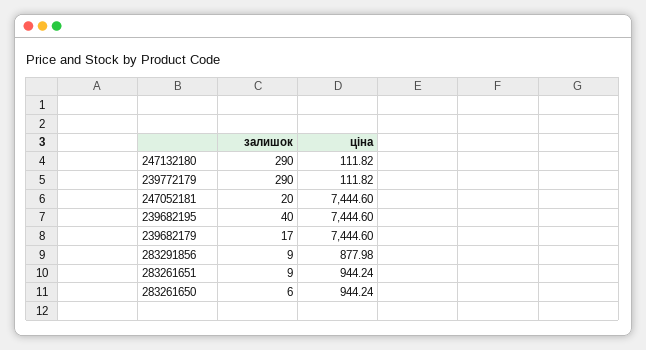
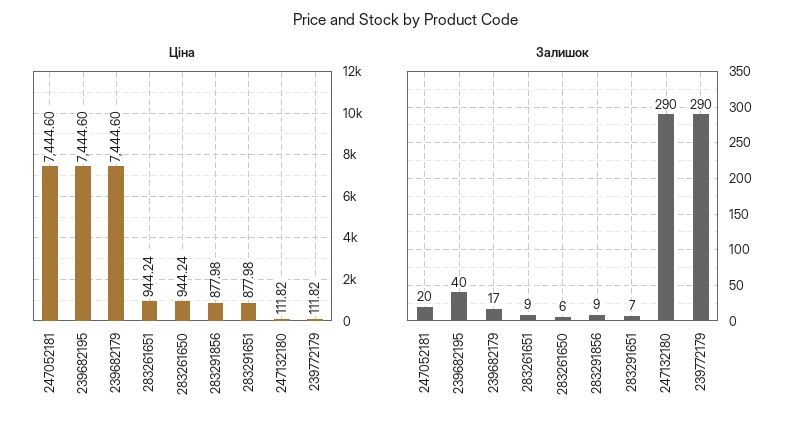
ціна, 283291651: none -> 877.98
залишок, 283291651: none -> 7

